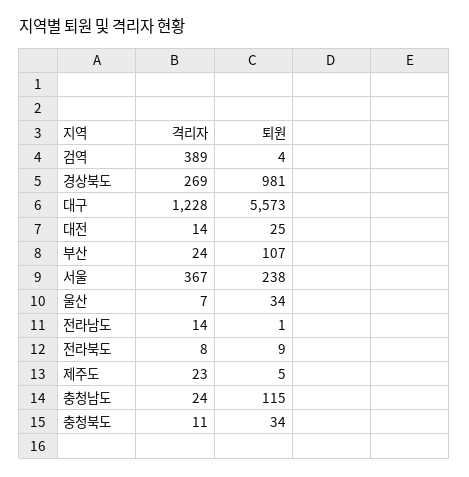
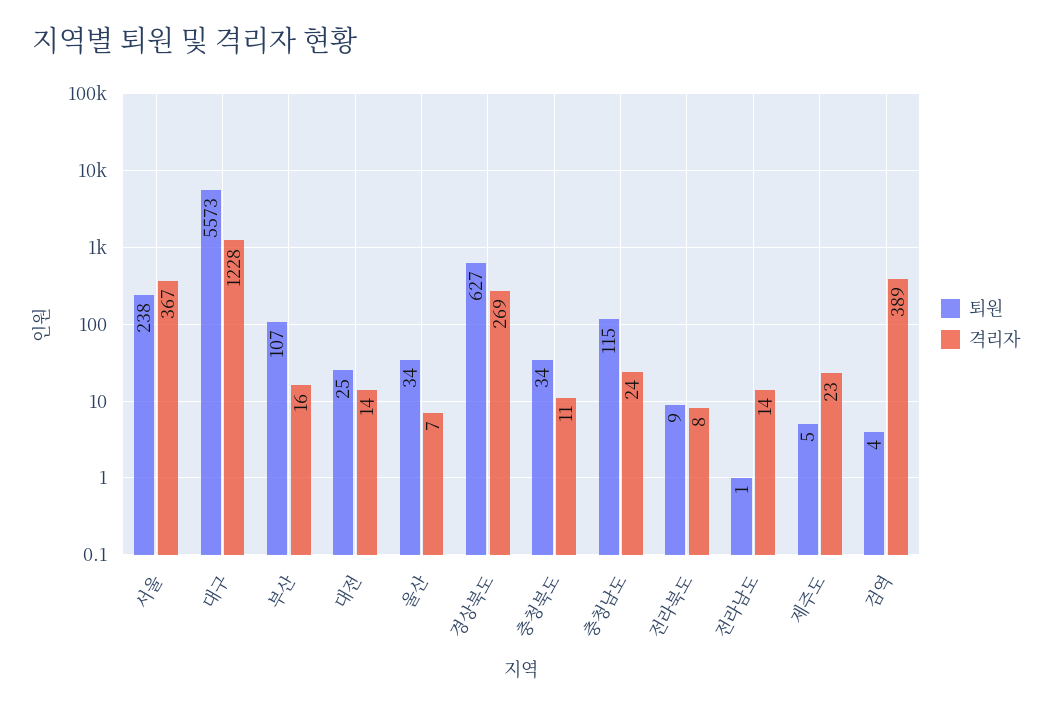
퇴원, 경상북도: 981 -> 627
격리자, 부산: 24 -> 16

